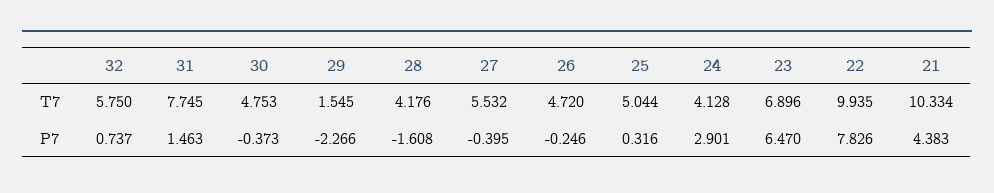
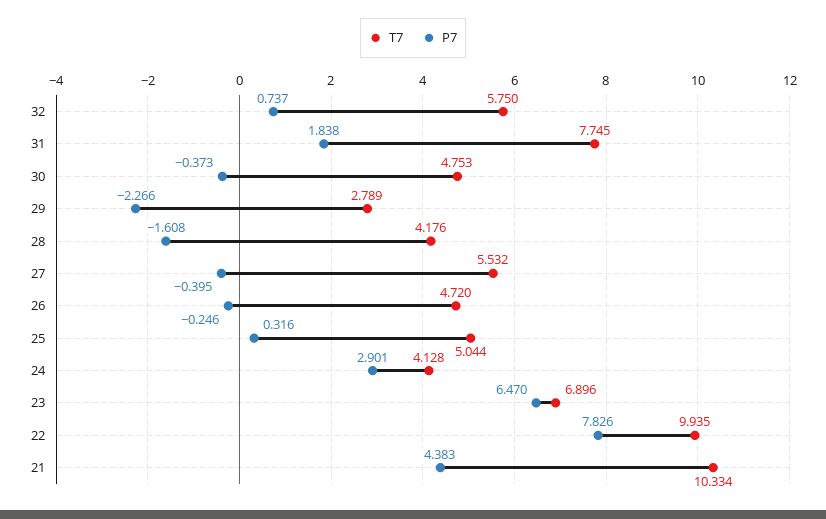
T7, 29: 1.545 -> 2.789
P7, 31: 1.463 -> 1.838

